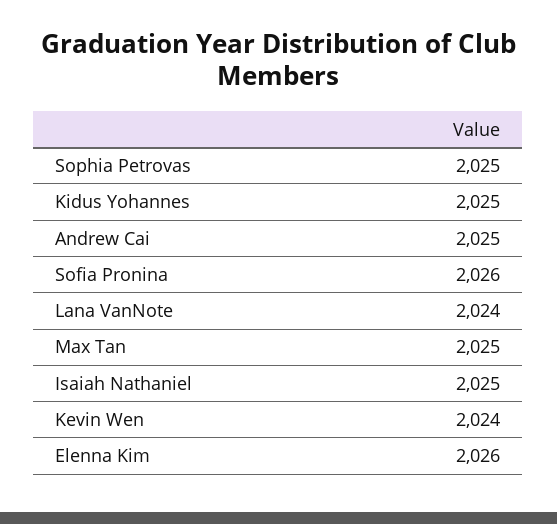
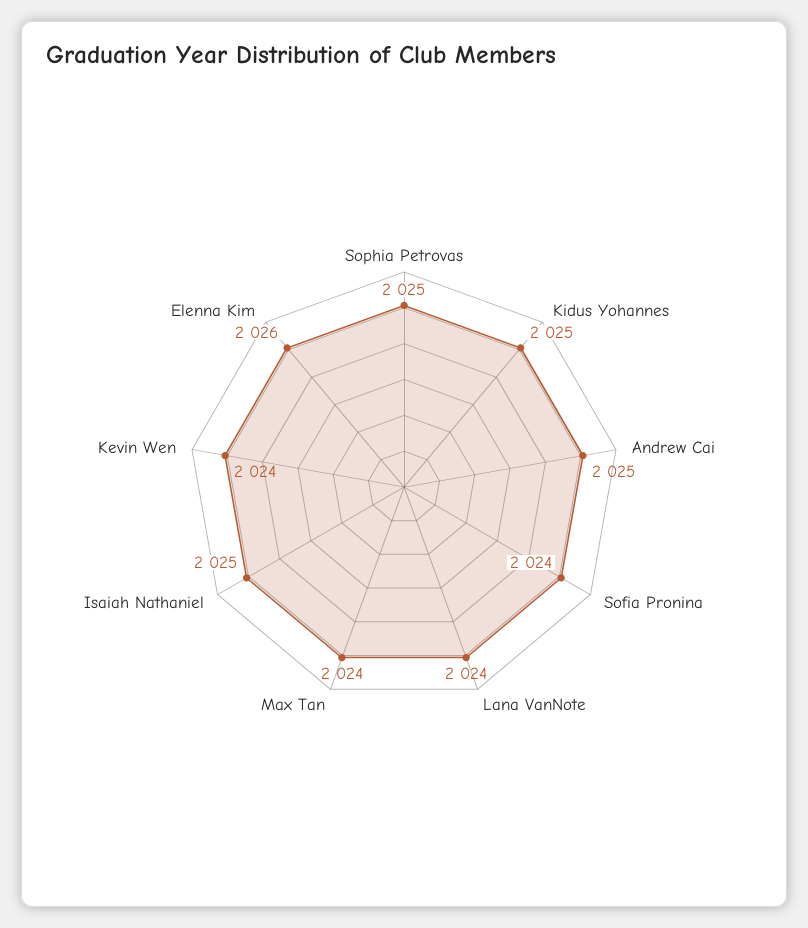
Sofia Pronina: 2026 -> 2024
Max Tan: 2025 -> 2024

